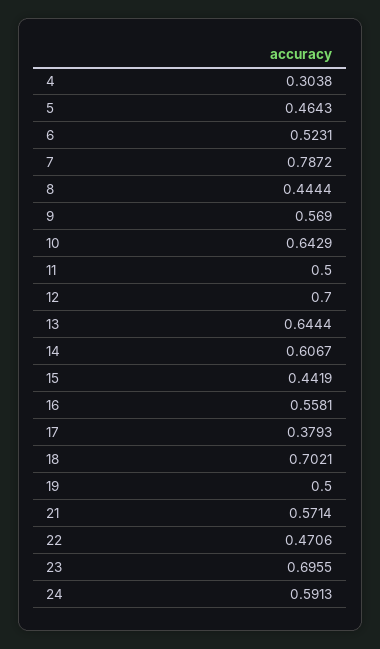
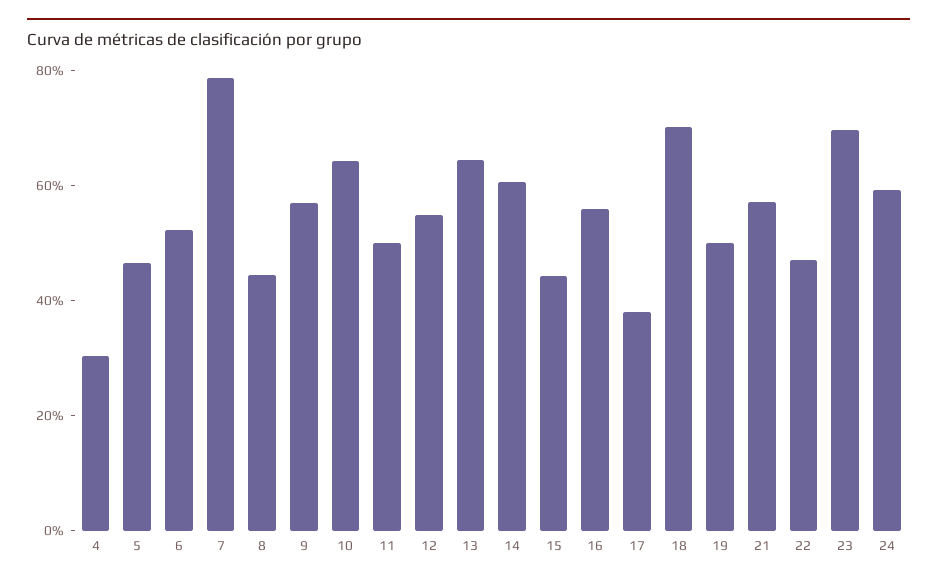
12: 0.7 -> 0.55

